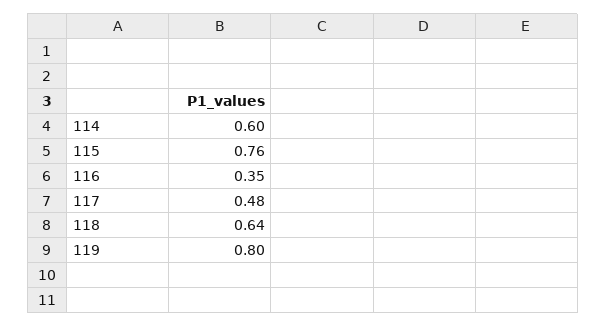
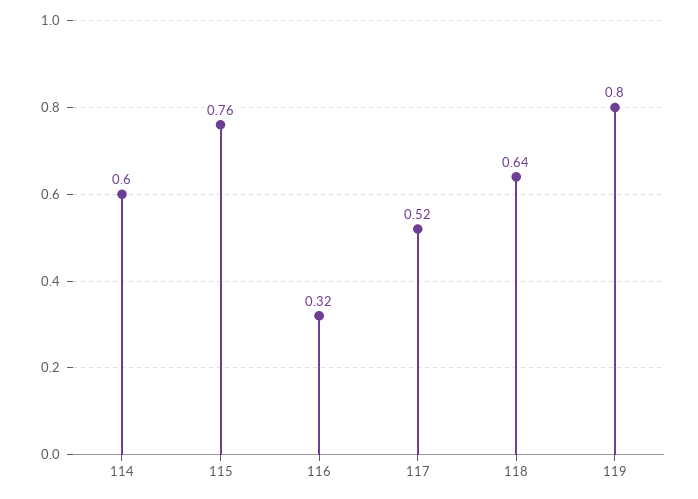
116: 0.35 -> 0.32
117: 0.48 -> 0.52

